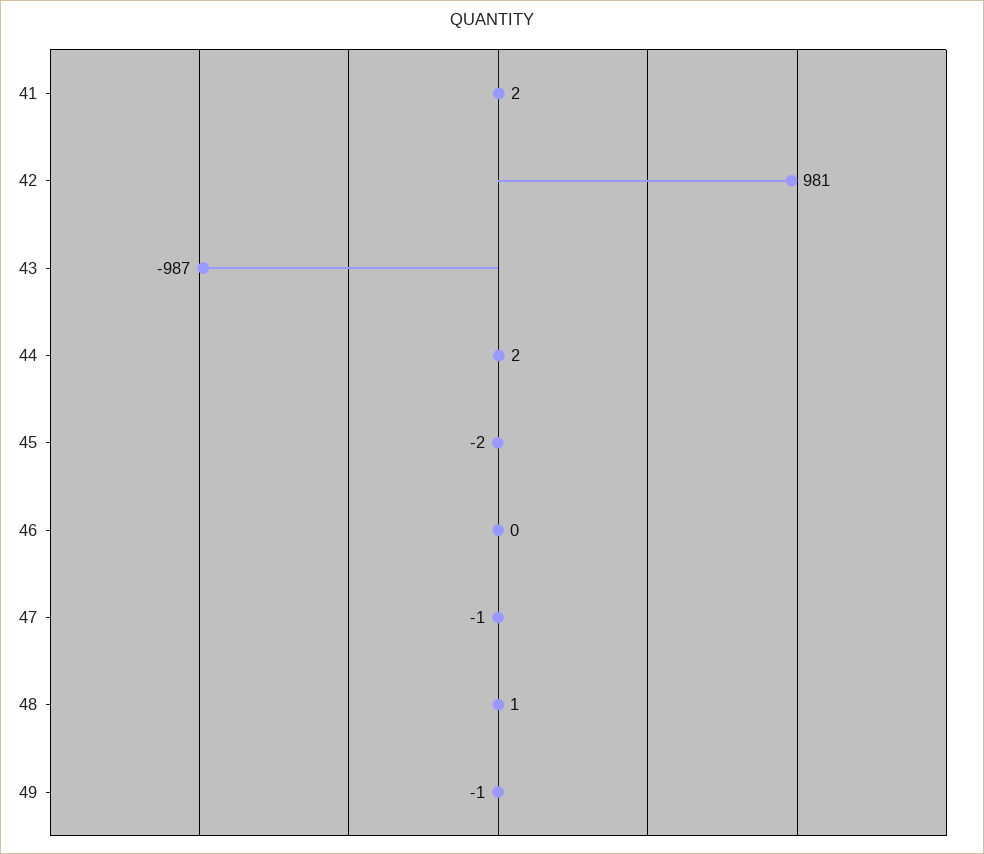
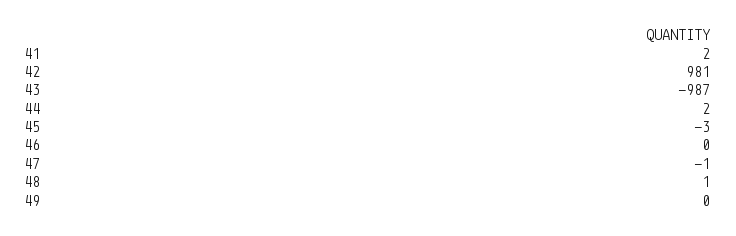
45: -2 -> -3
49: -1 -> 0

